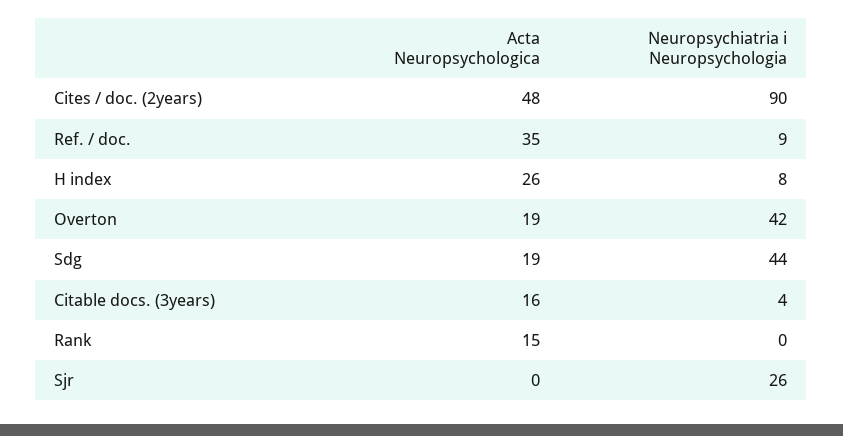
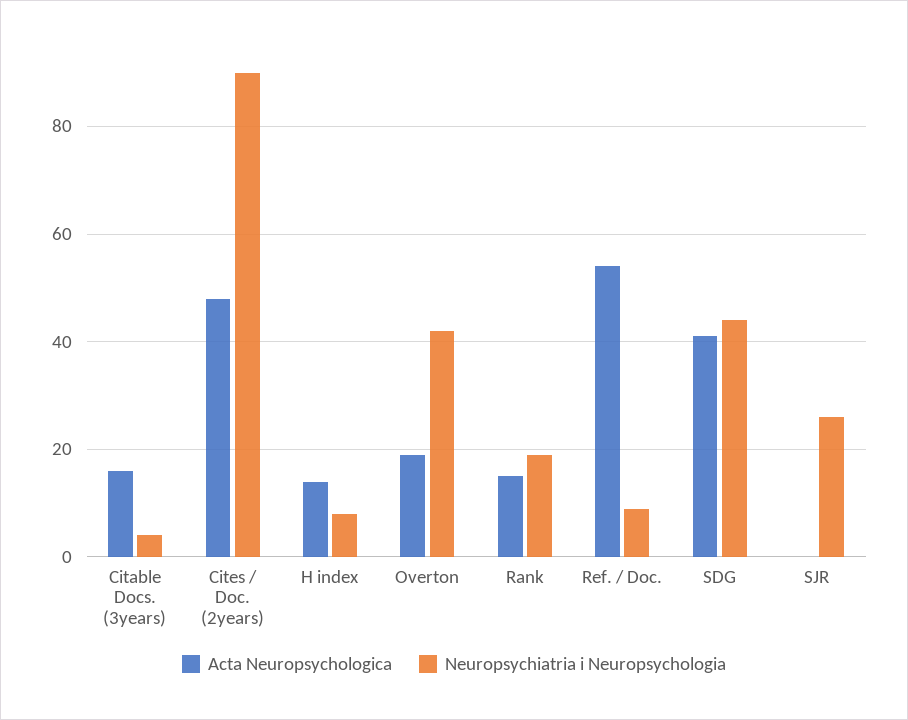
Acta Neuropsychologica, Ref. / doc.: 35 -> 55
Acta Neuropsychologica, H index: 26 -> 15
Acta Neuropsychologica, Sdg: 19 -> 40
Neuropsychiatria i Neuropsychologia, Rank: 0 -> 20

